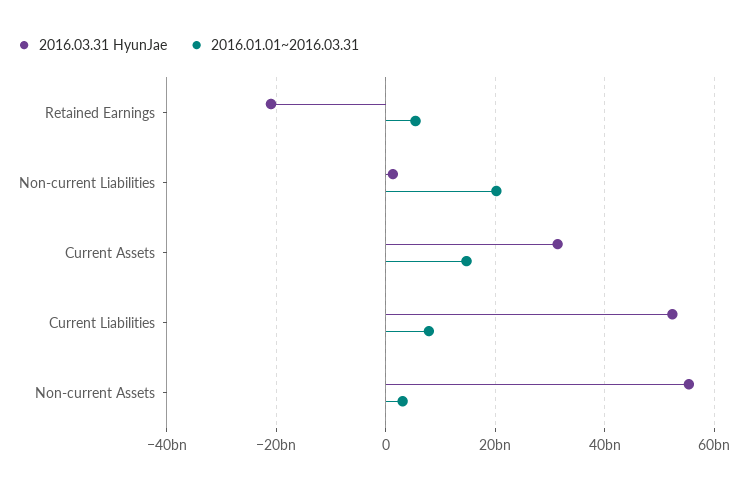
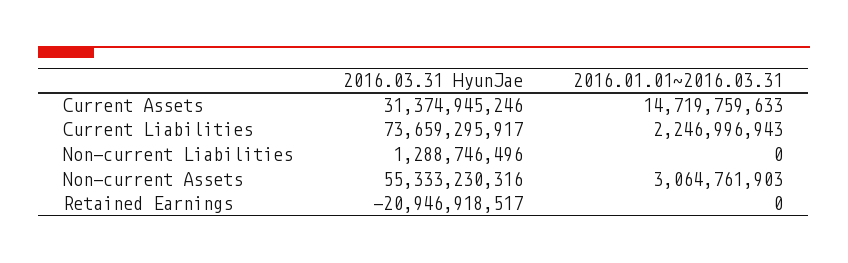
2016.01.01~2016.03.31, Retained Earnings: 6000000000 -> 0
2016.01.01~2016.03.31, Non-current Liabilities: 20000000000 -> 0
2016.03.31 HyunJae, Current Liabilities: 52000000000 -> 73659295917
2016.01.01~2016.03.31, Current Liabilities: 8000000000 -> 2246996943

